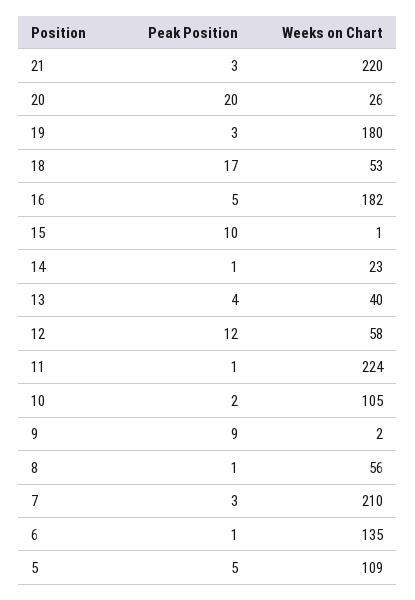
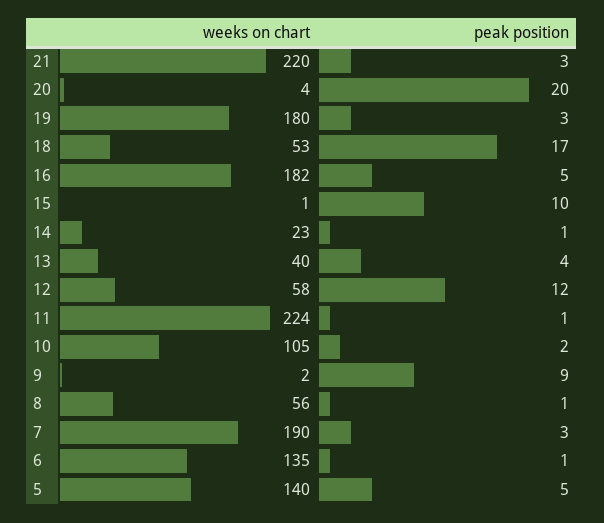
Weeks on Chart, 20: 26 -> 4
Weeks on Chart, 7: 210 -> 190
Weeks on Chart, 5: 109 -> 140

